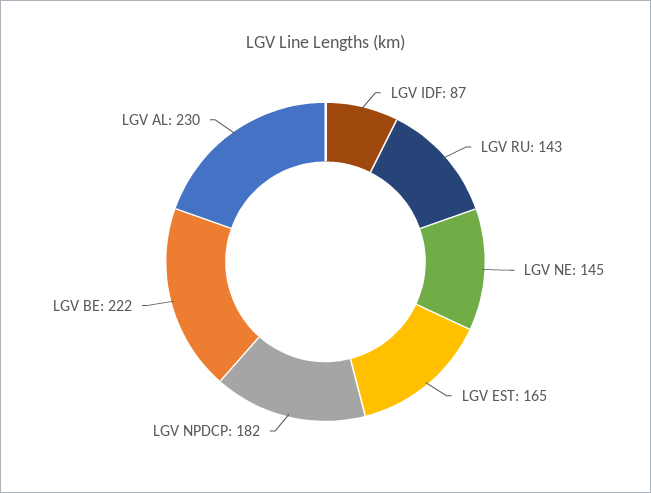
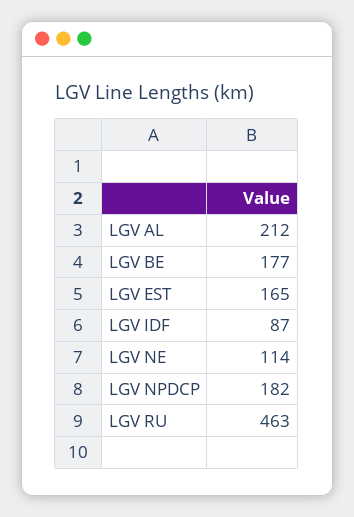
LGV RU: 143 -> 463
LGV NE: 145 -> 114
LGV BE: 222 -> 177
LGV AL: 230 -> 212

